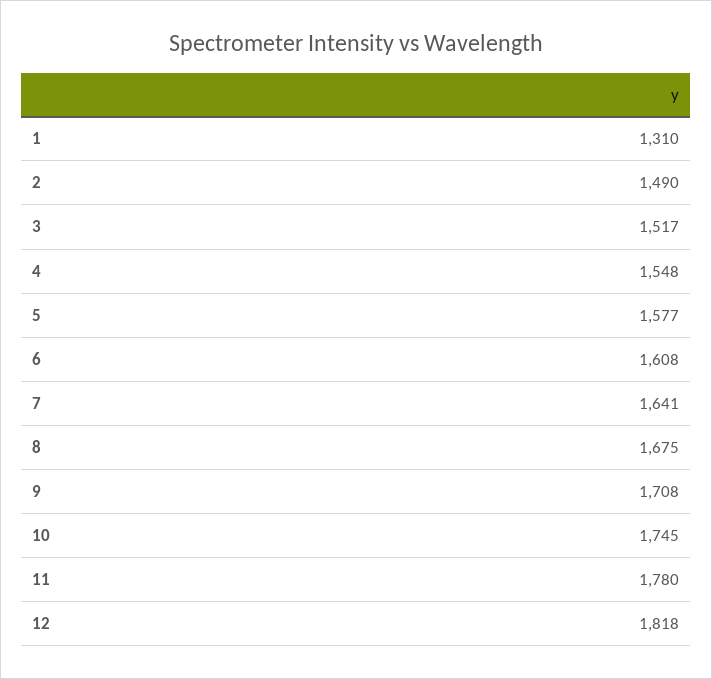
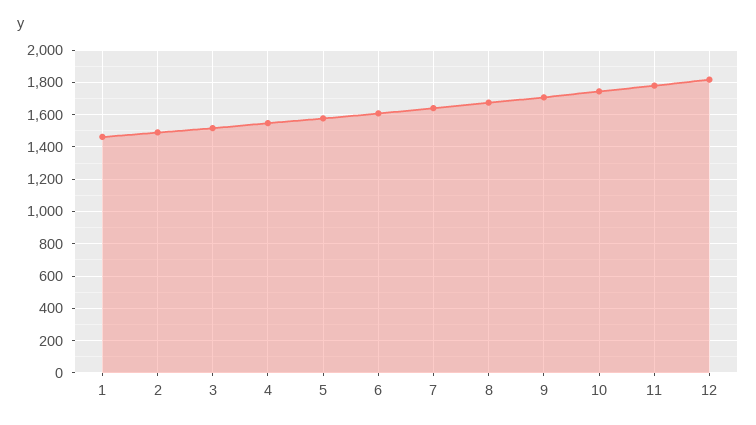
1: 1310 -> 1450

